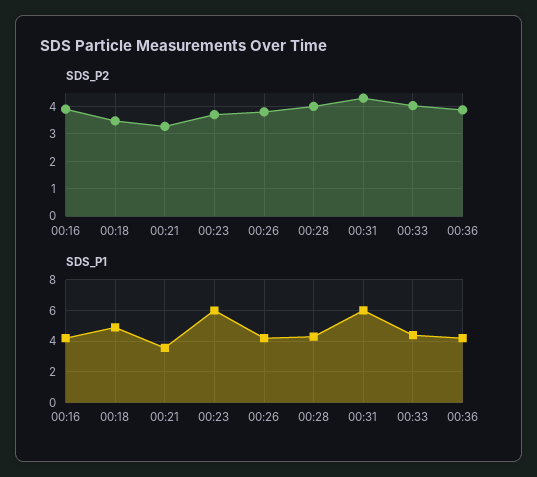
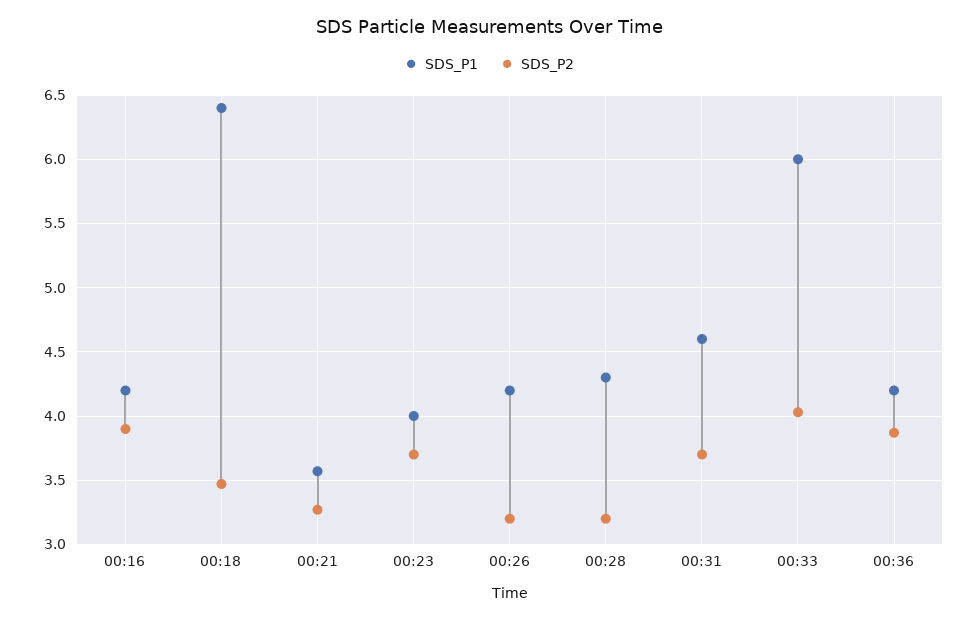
SDS_P2, 00:26: 3.75 -> 3.2
SDS_P2, 00:28: 4 -> 3.2
SDS_P2, 00:31: 4.25 -> 3.7
SDS_P1, 00:18: 5 -> 6.4
SDS_P1, 00:23: 6 -> 4
SDS_P1, 00:31: 6 -> 4.6
SDS_P1, 00:33: 4.5 -> 6

